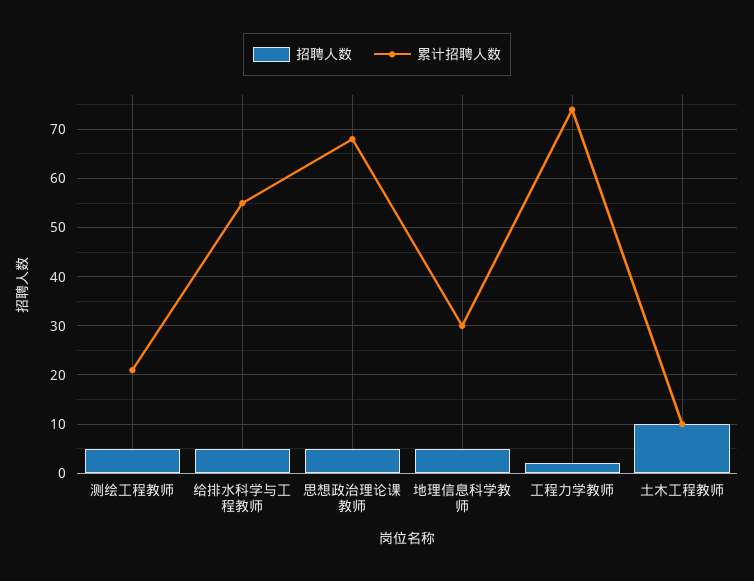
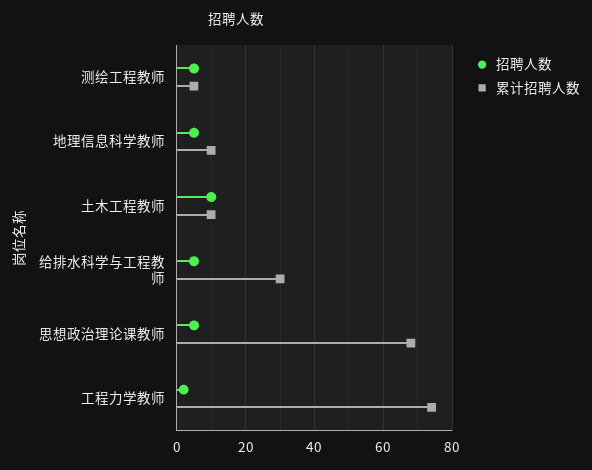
累计招聘人数, 测绘工程教师: 20 -> 5
累计招聘人数, 给排水科学与工程教师: 55 -> 30
累计招聘人数, 地理信息科学教师: 30 -> 10

